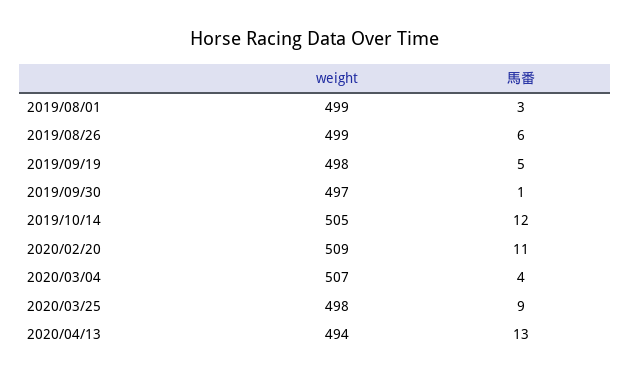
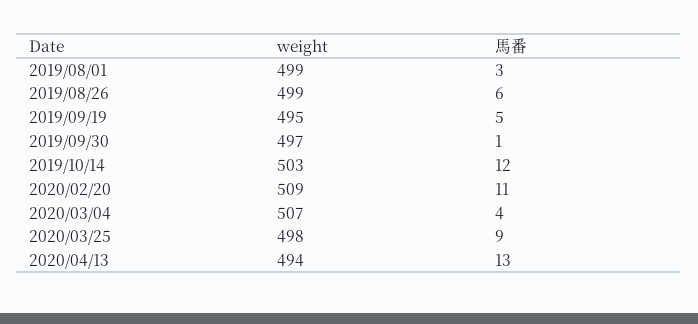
weight, 2019/09/19: 498 -> 495
weight, 2019/10/14: 505 -> 503

